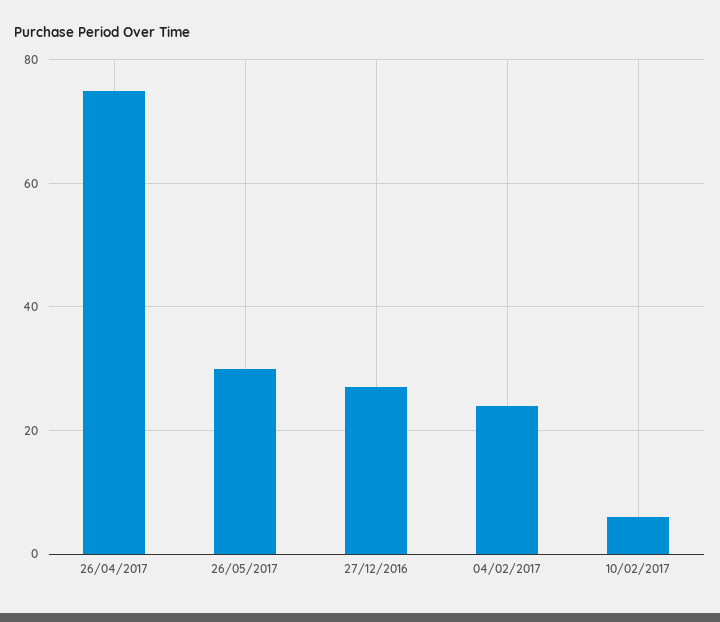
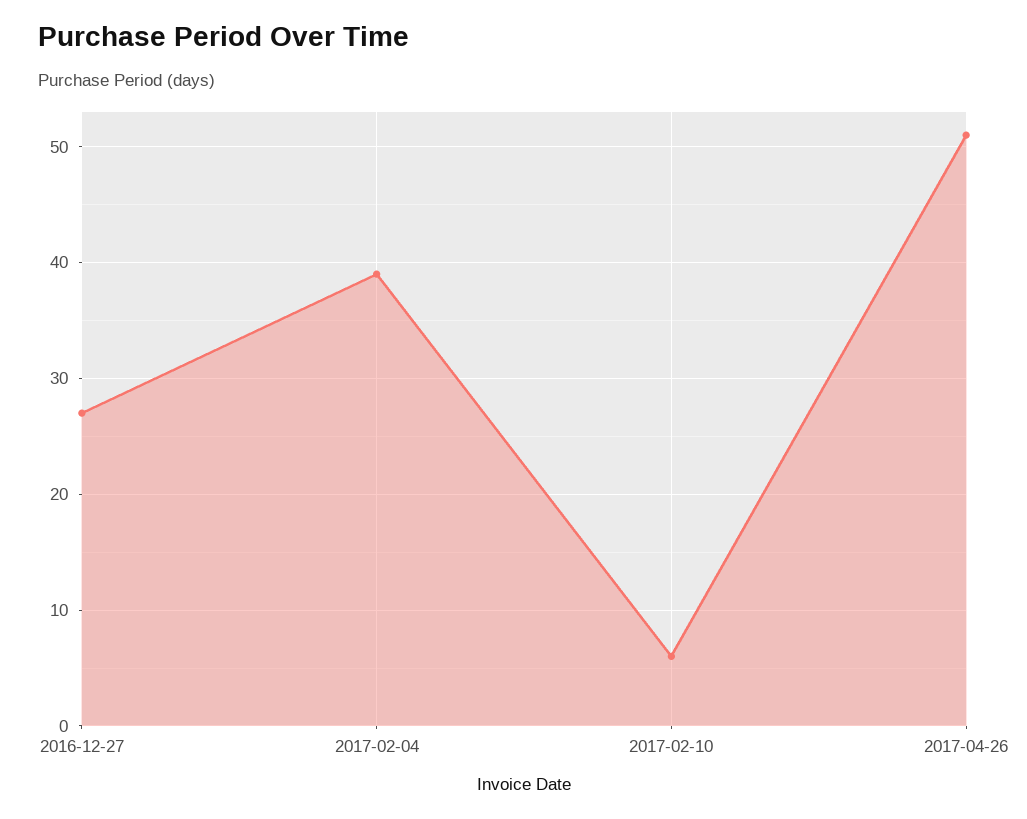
26/04/2017: 75 -> 51
26/05/2017: 30 -> none
04/02/2017: 25 -> 39

